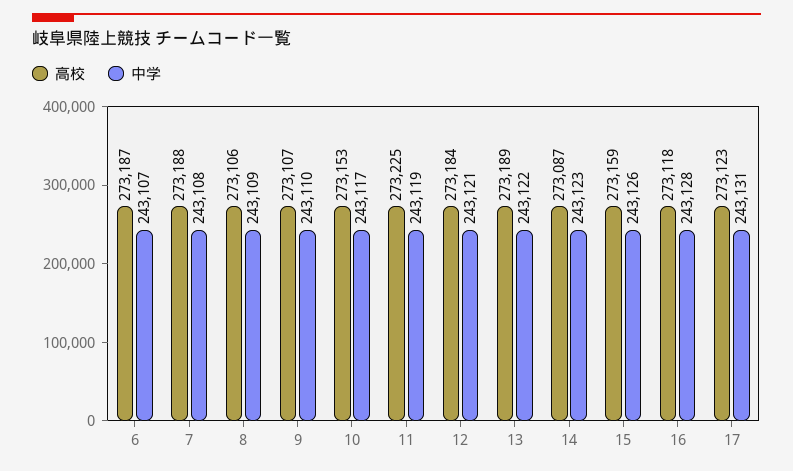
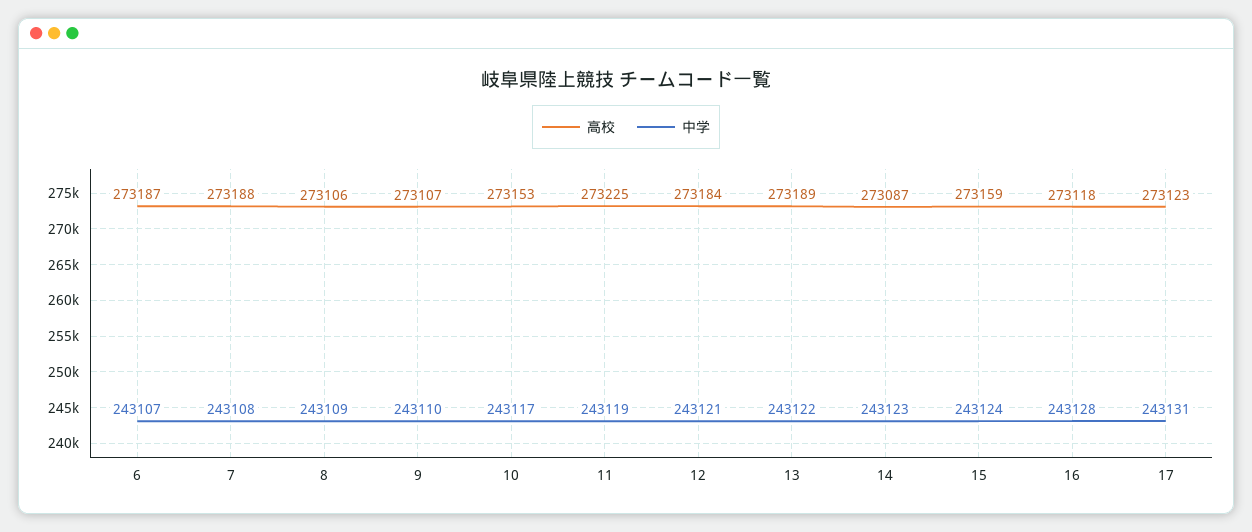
中学, 15: 243126 -> 243124

